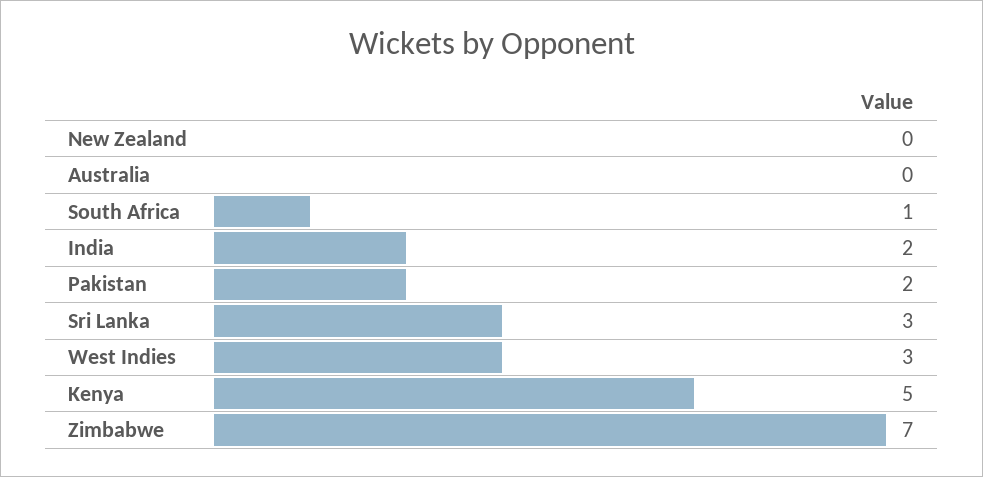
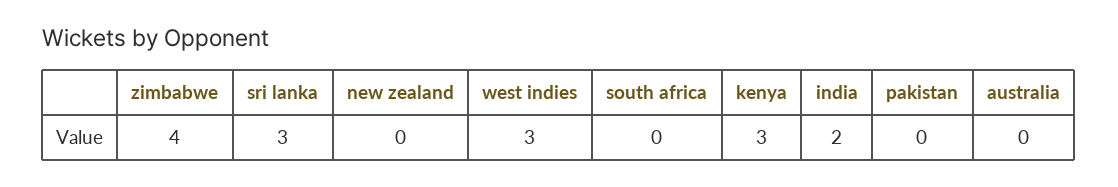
South Africa: 1 -> 0
Pakistan: 2 -> 0
Kenya: 5 -> 3
Zimbabwe: 7 -> 4

